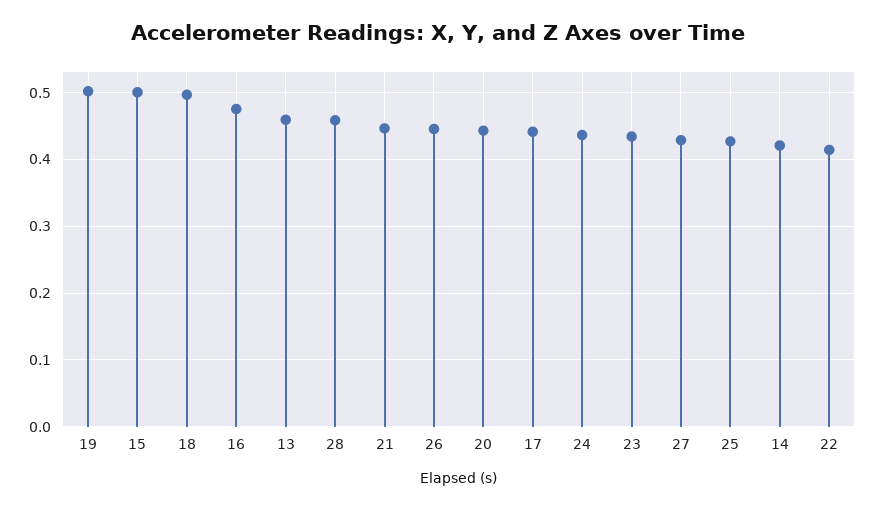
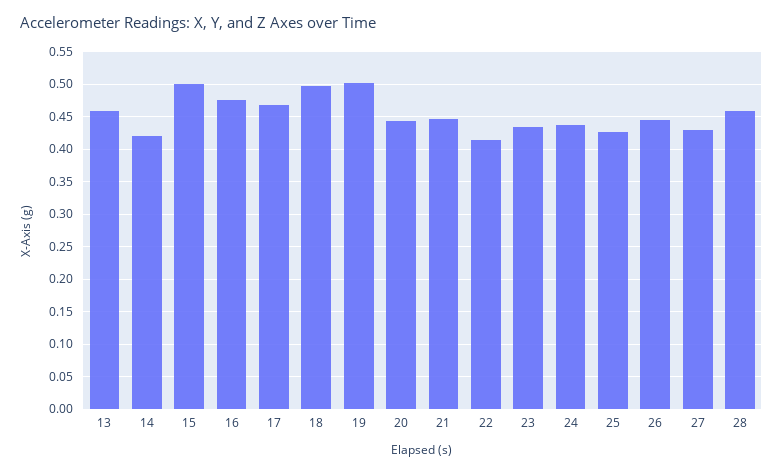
17: 0.44 -> 0.47

